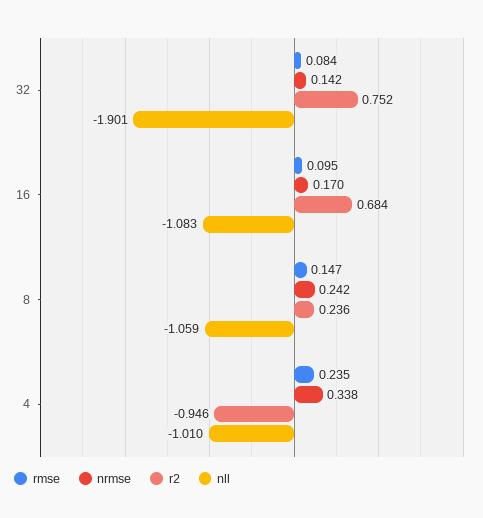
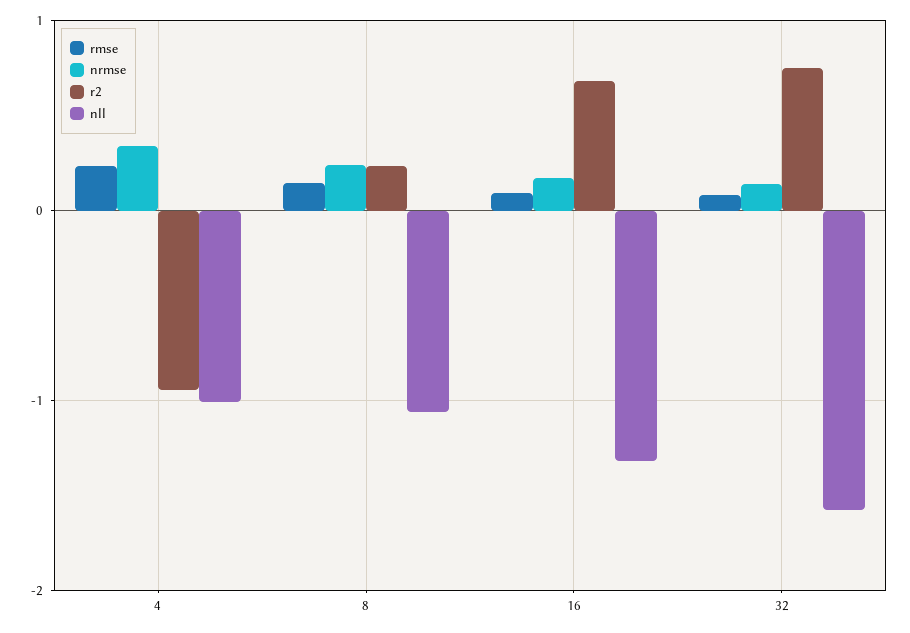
nll, 32: -1.901 -> -1.6
nll, 16: -1.083 -> -1.3

